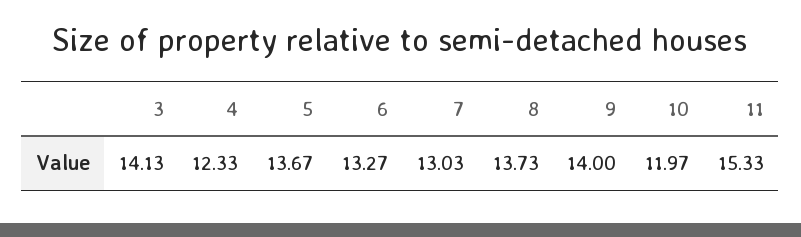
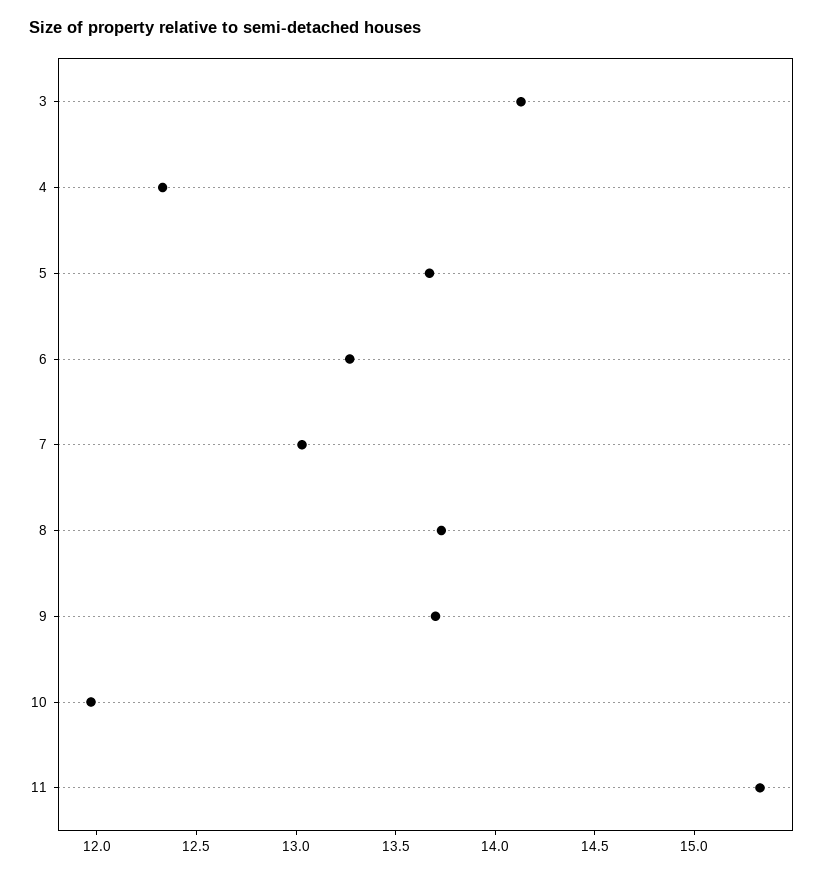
9: 14 -> 13.7

